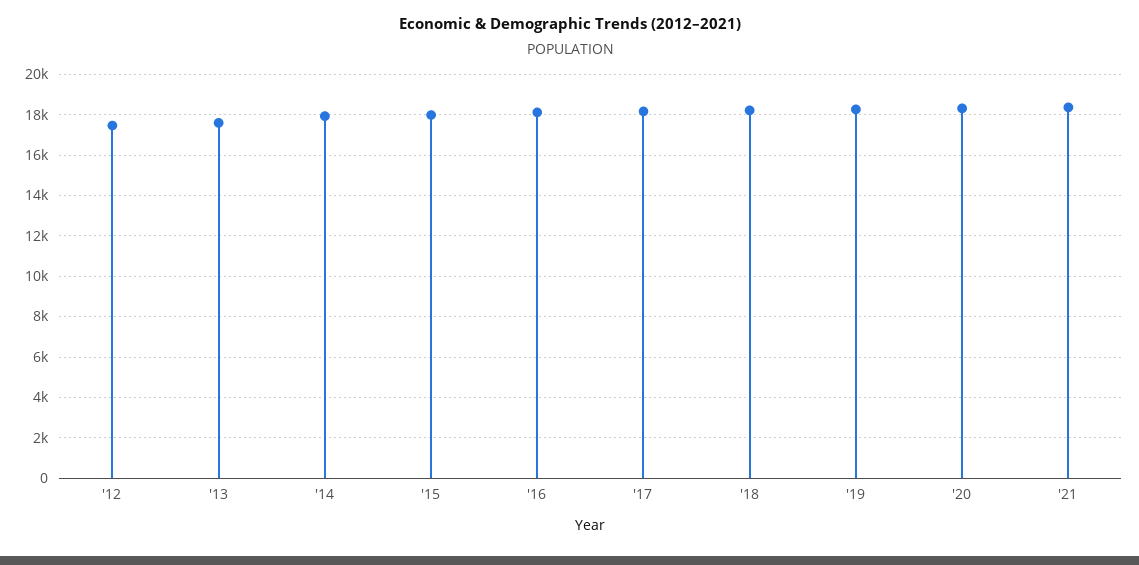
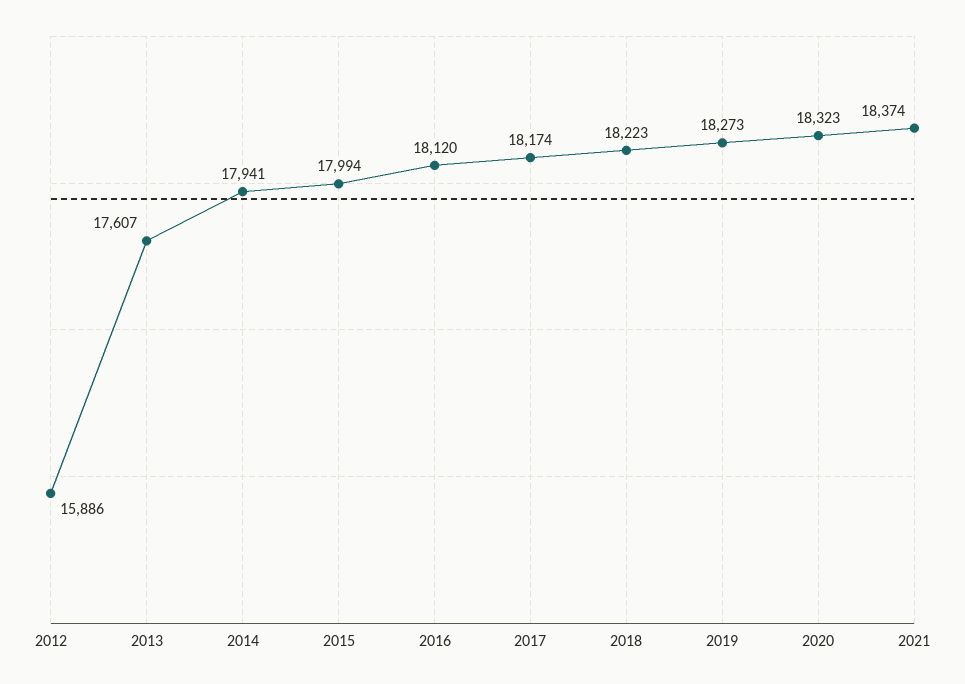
'12: 17500 -> 15886

